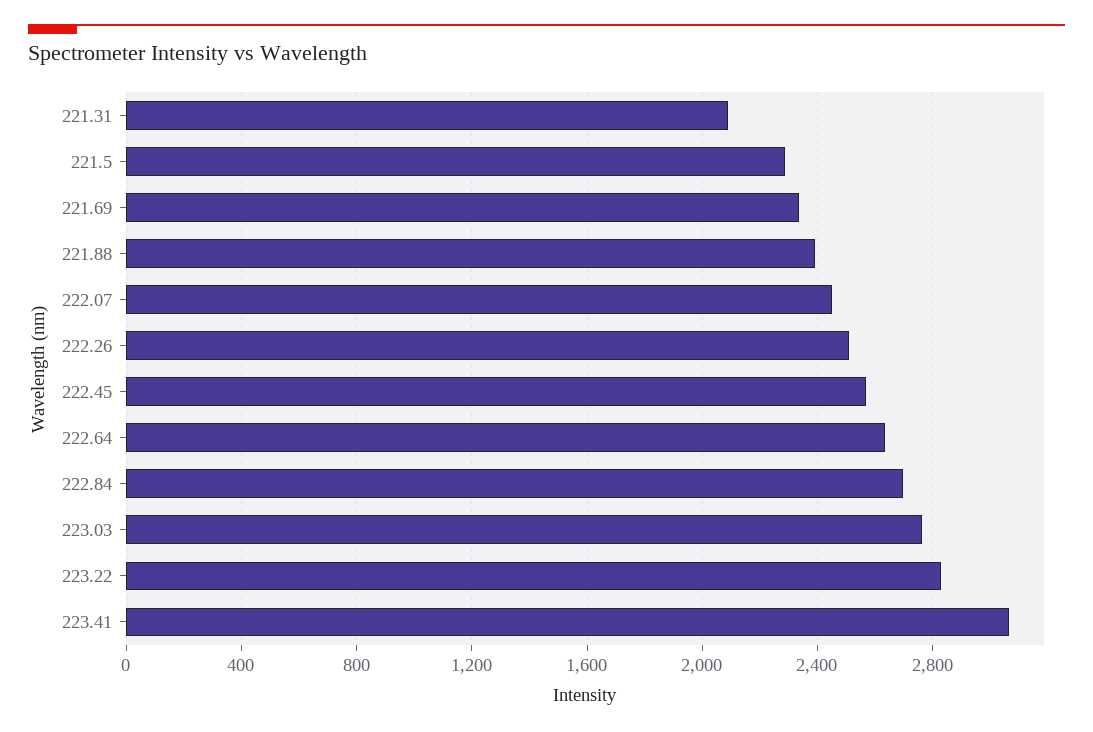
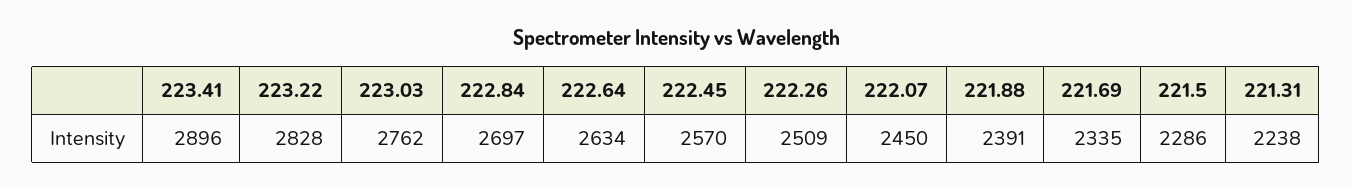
221.31: 2100 -> 2238
223.41: 3050 -> 2896

